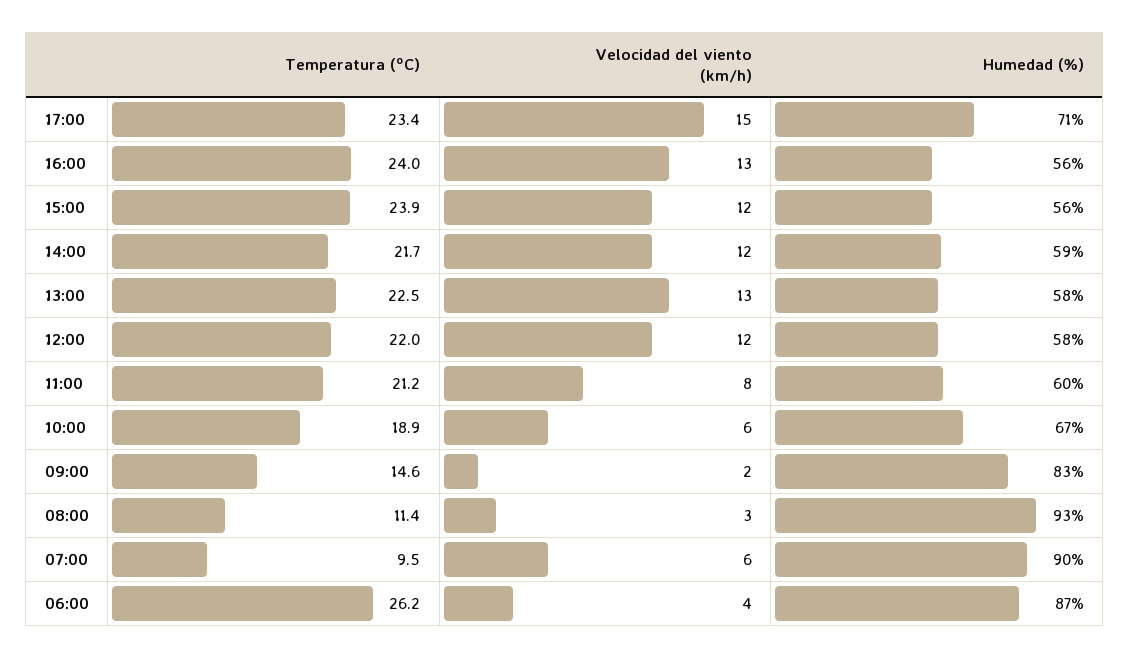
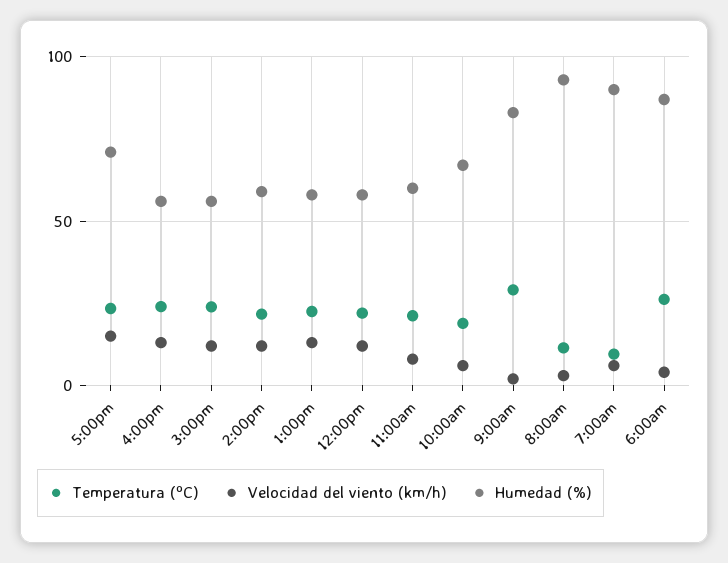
Temperatura (ºC), 09:00: 14.6 -> 30

